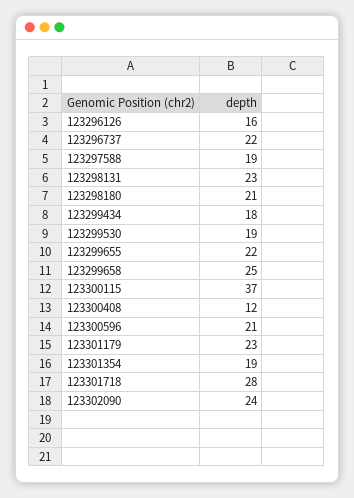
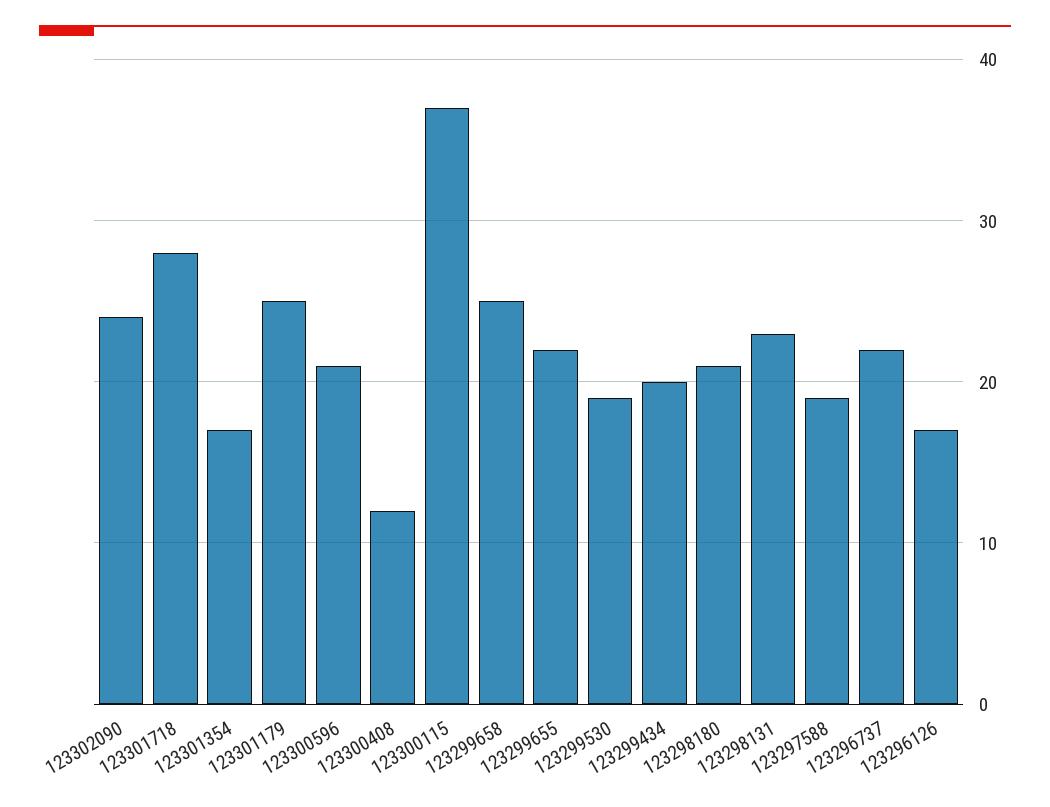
123296126: 16 -> 17
123299434: 18 -> 20
123301179: 23 -> 25
123301354: 19 -> 17

